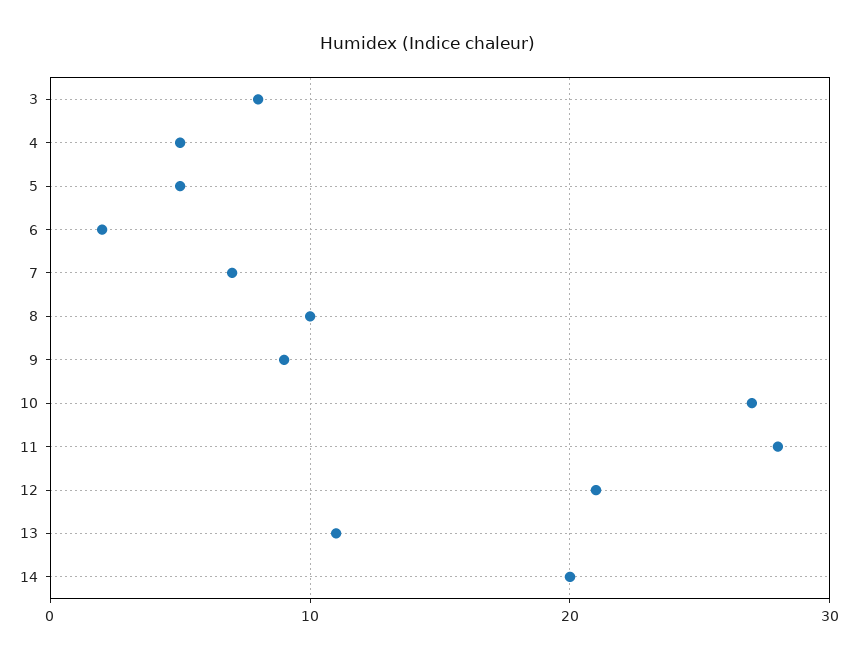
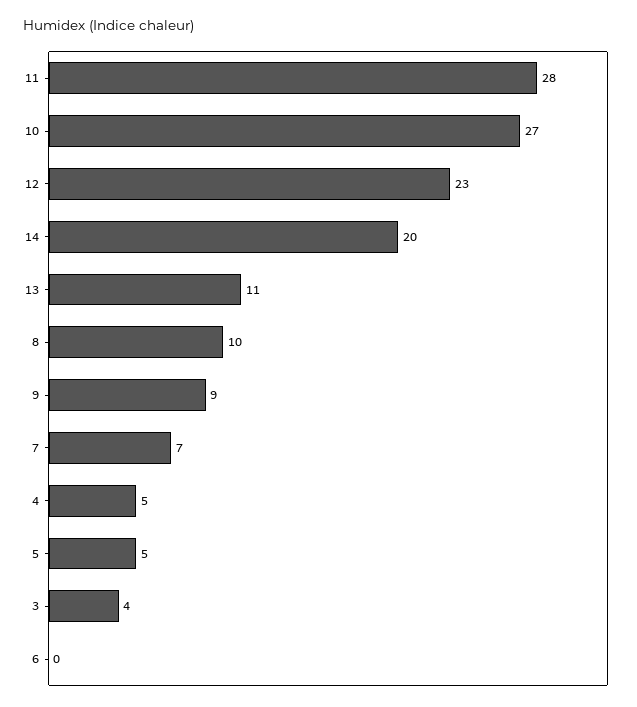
3: 8 -> 4
6: 2 -> 0
12: 21 -> 23

